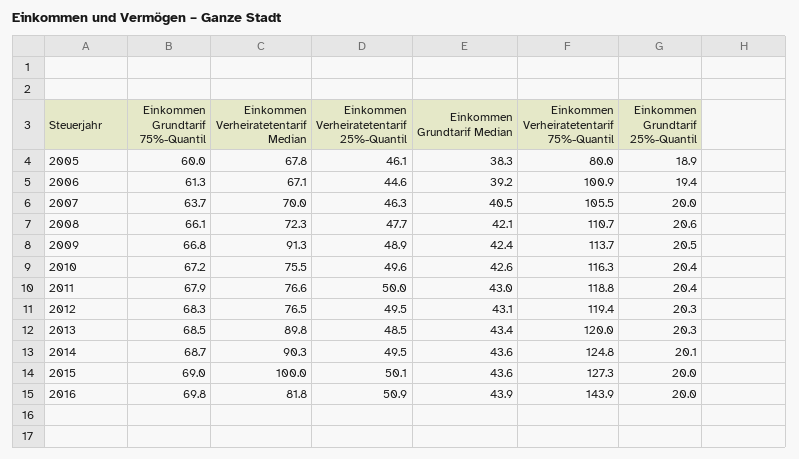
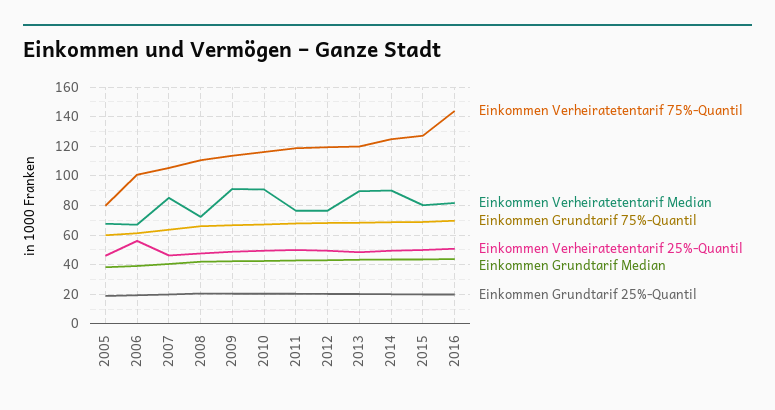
Einkommen Verheiratetentarif 25%-Quantil, 2006: 44.6 -> 55
Einkommen Verheiratetentarif Median, 2007: 70 -> 85
Einkommen Verheiratetentarif Median, 2010: 75.5 -> 90
Einkommen Verheiratetentarif Median, 2015: 100 -> 80

